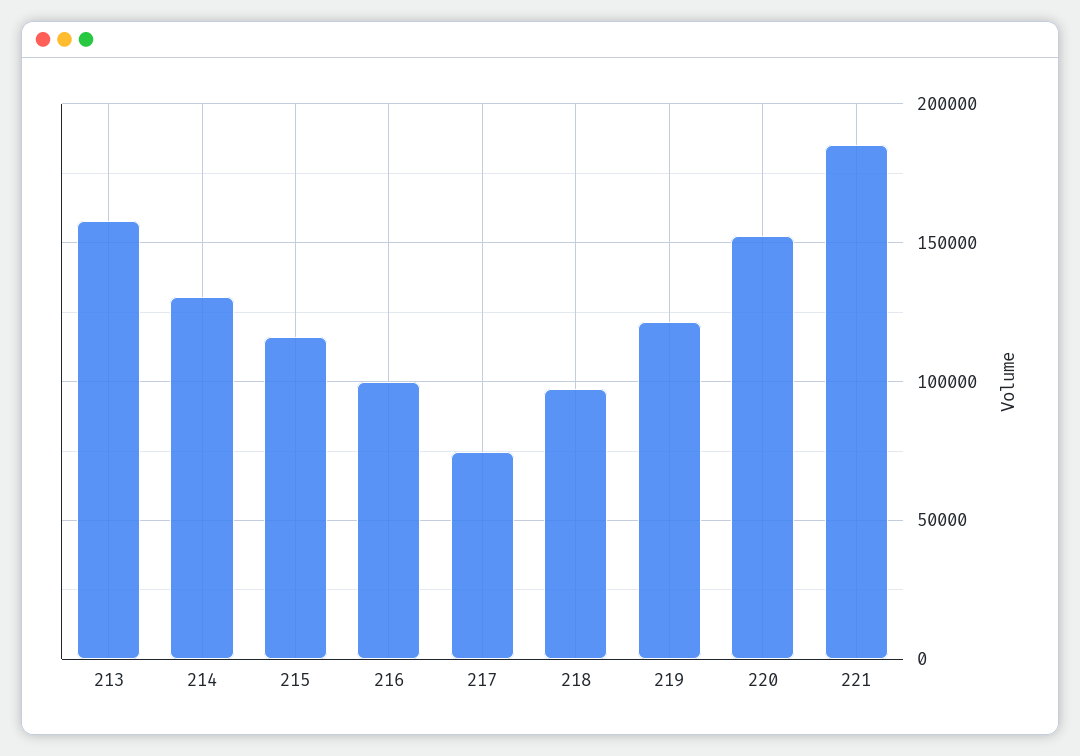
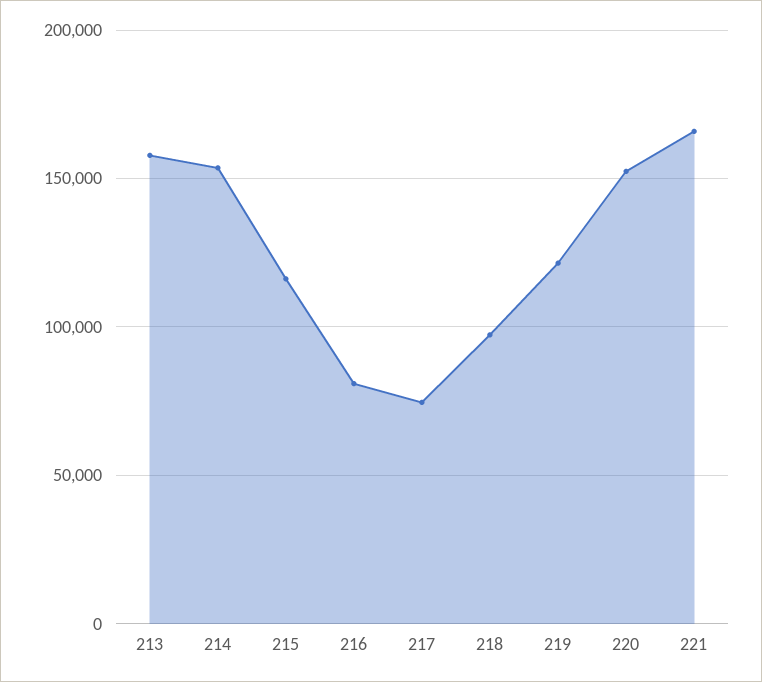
214: 130000 -> 155000
216: 100000 -> 80000
221: 185000 -> 165000

